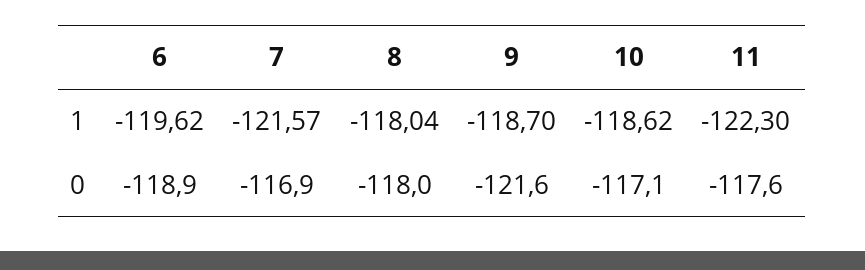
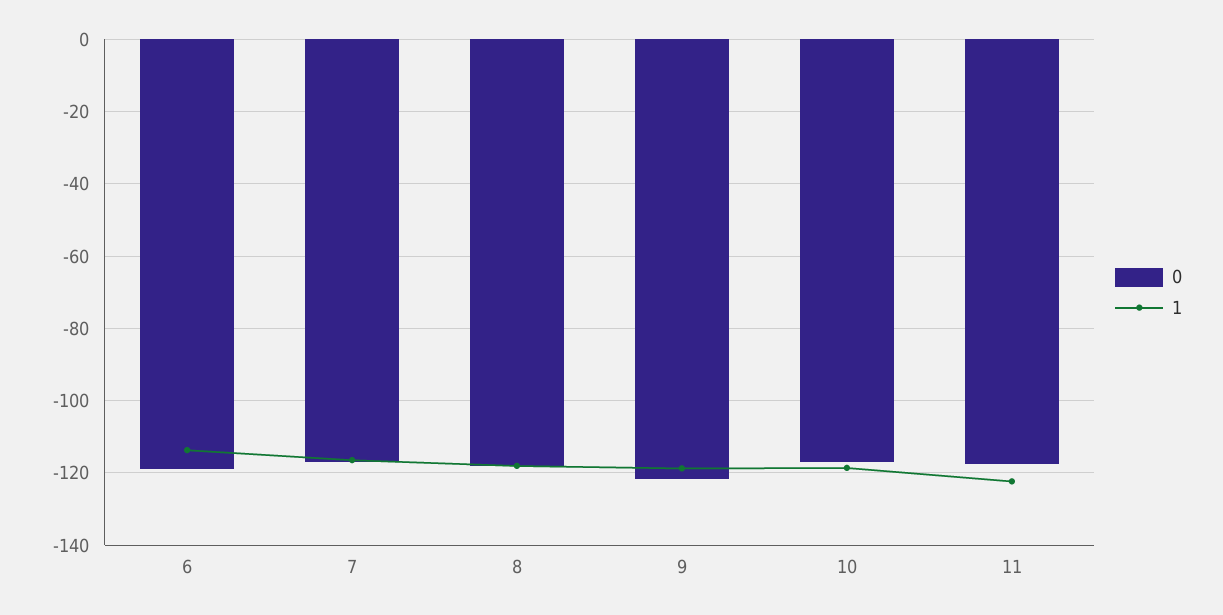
1, 6: -119.62 -> -114
1, 7: -121.57 -> -116

